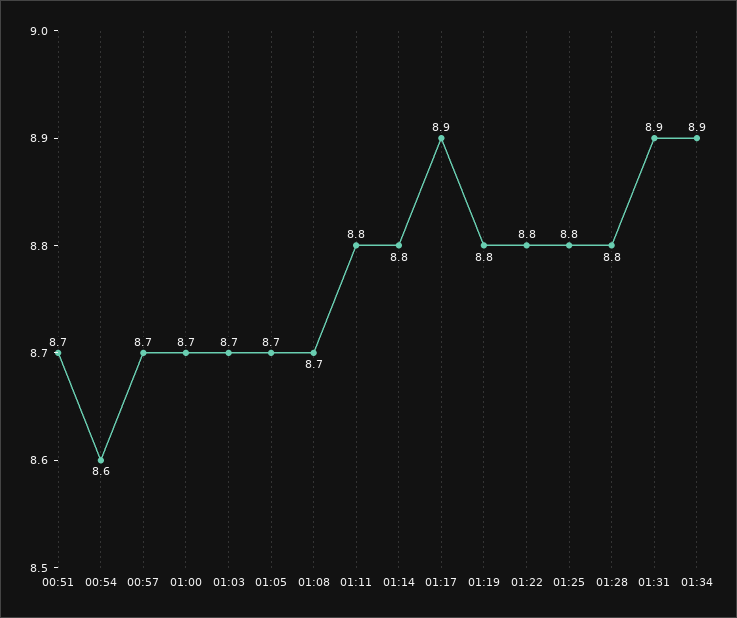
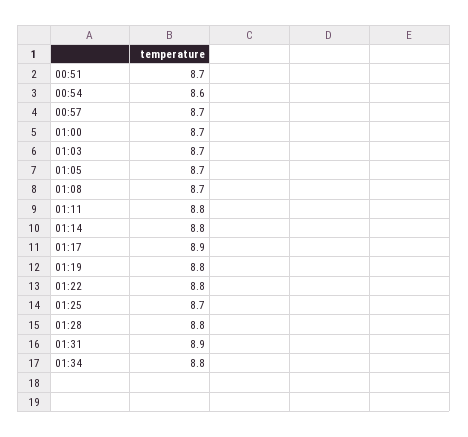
01:25: 8.8 -> 8.7
01:34: 8.9 -> 8.8

